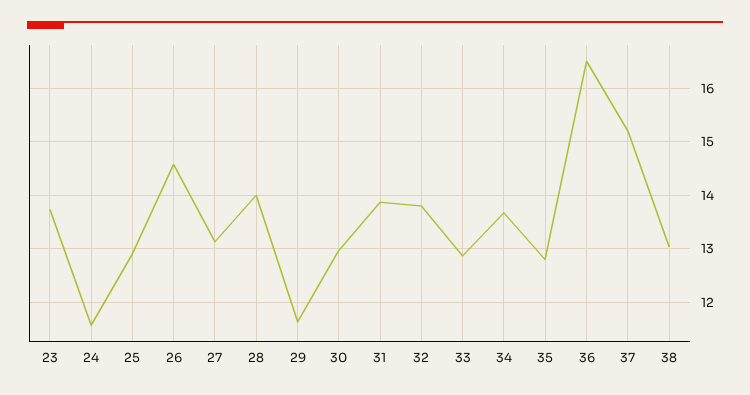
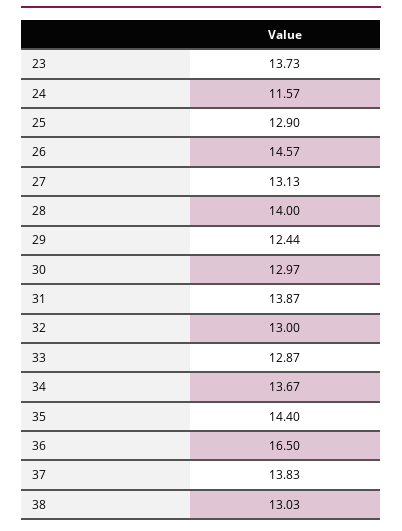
29: 11.6 -> 12.44
32: 13.8 -> 13
35: 12.8 -> 14.4
37: 15.2 -> 13.83

